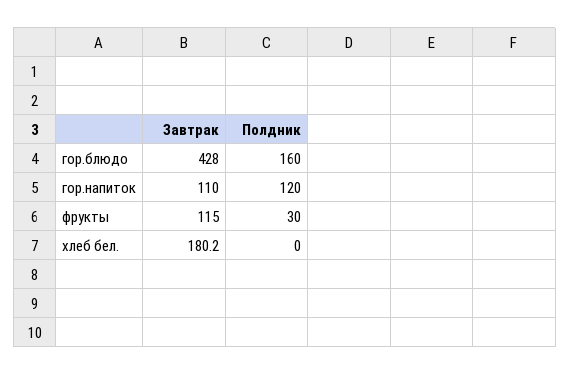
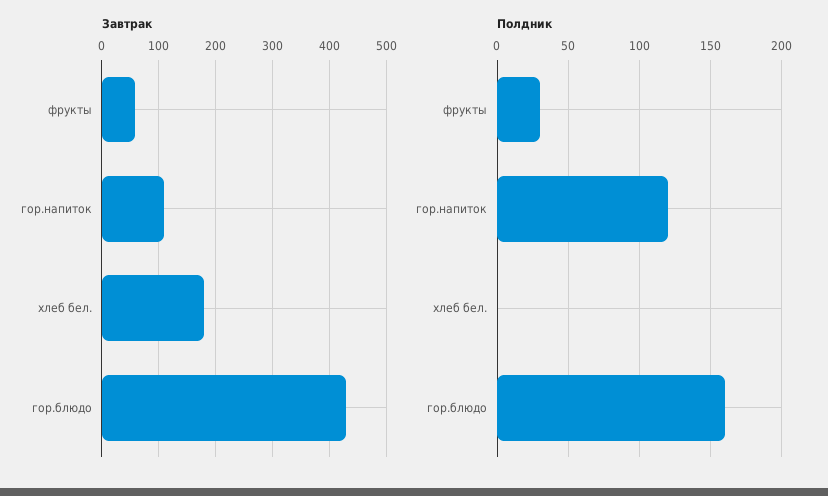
Завтрак, фрукты: 115 -> 60

